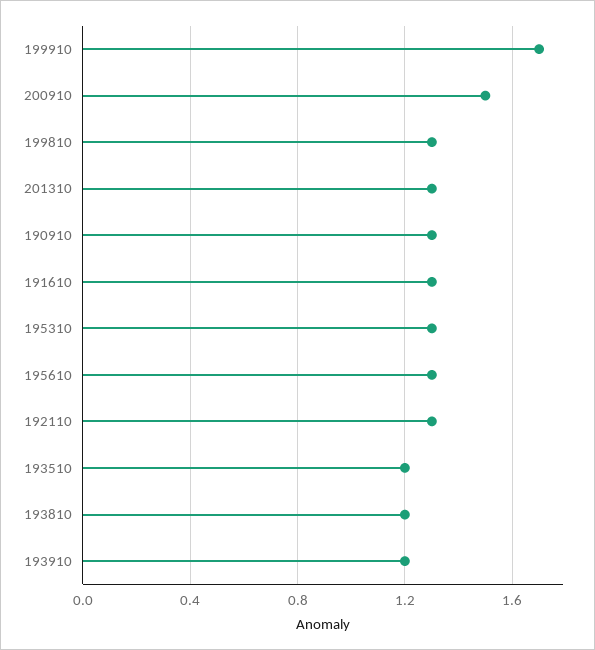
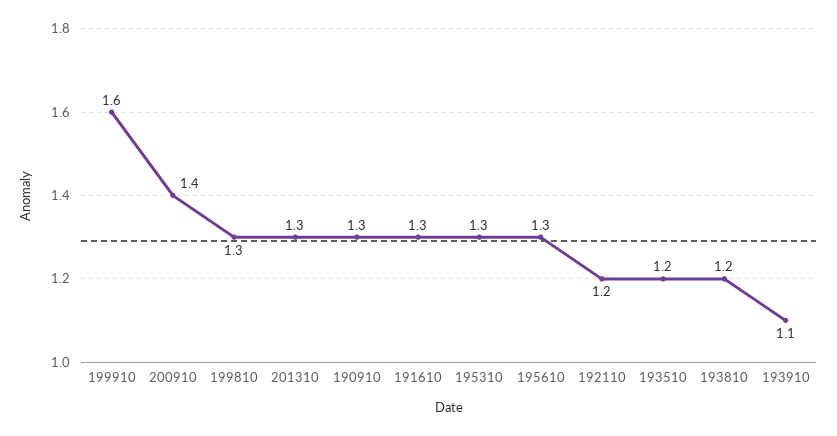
199910: 1.7 -> 1.6
200910: 1.5 -> 1.4
192110: 1.3 -> 1.2
193910: 1.2 -> 1.1

